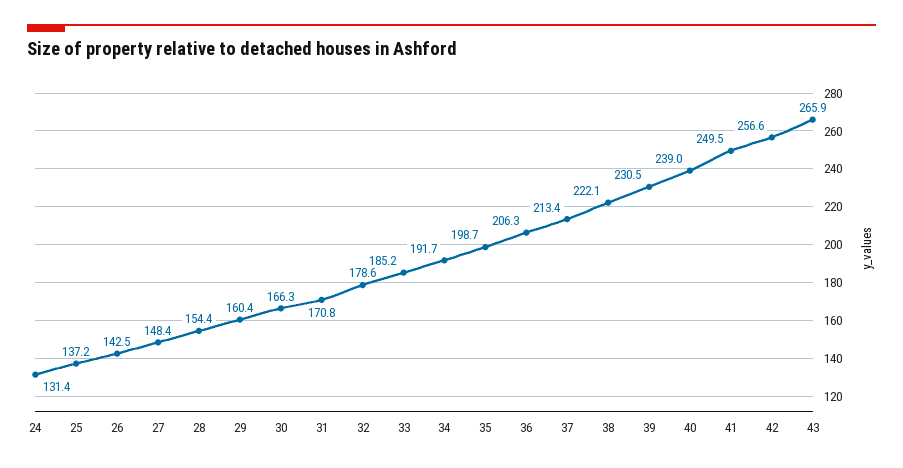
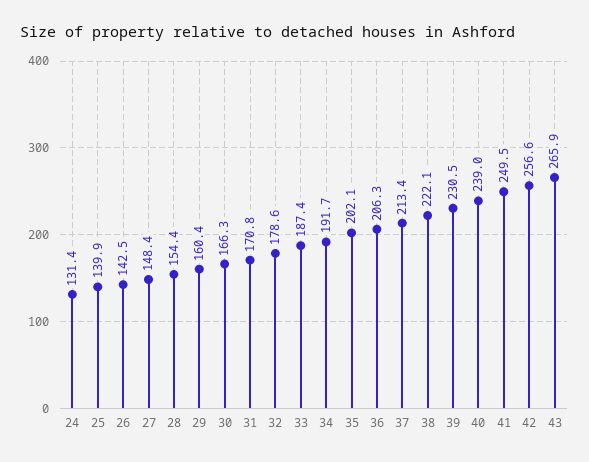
25: 137.2 -> 139.9
33: 185.2 -> 187.4
35: 198.7 -> 202.1

